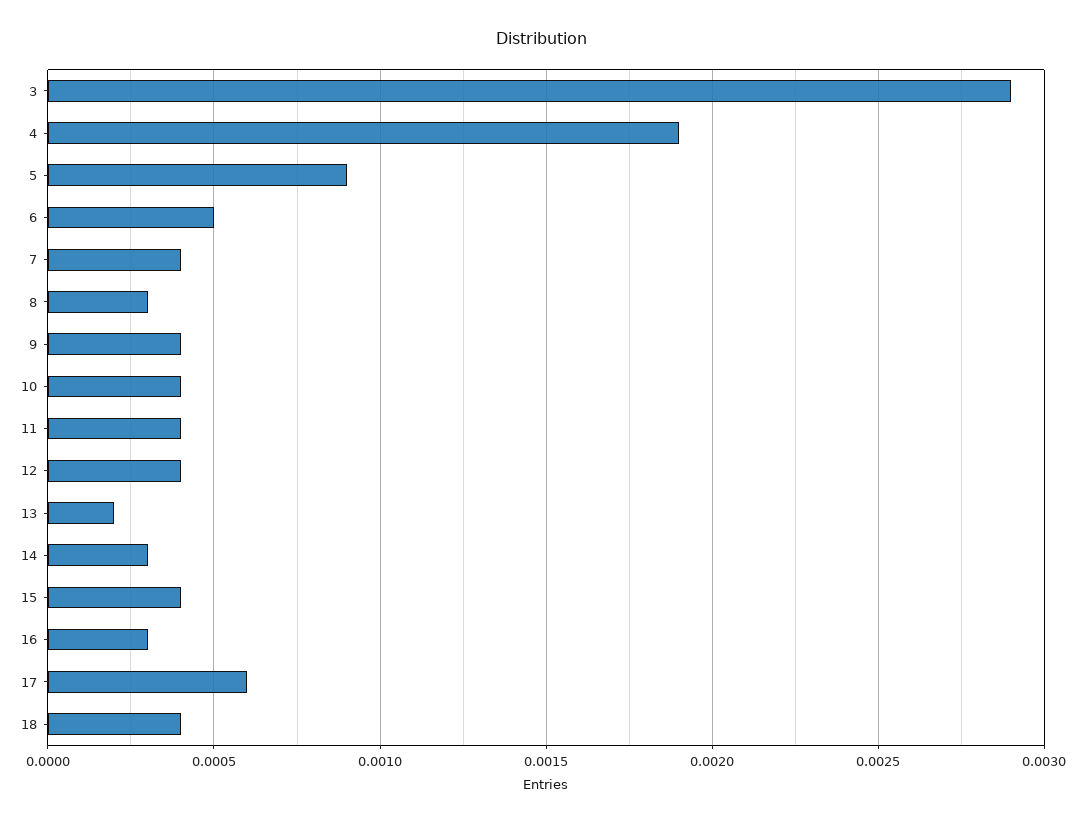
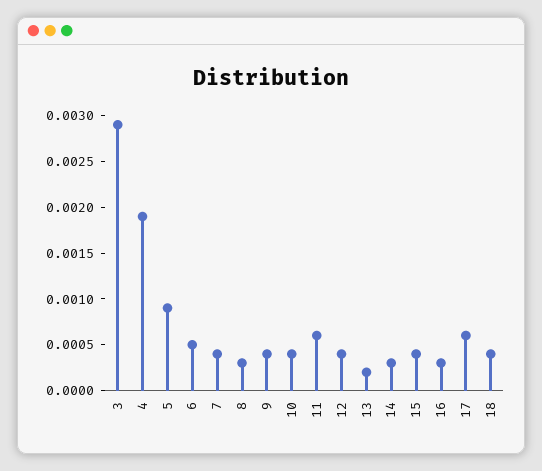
11: 0.0004 -> 0.0006

